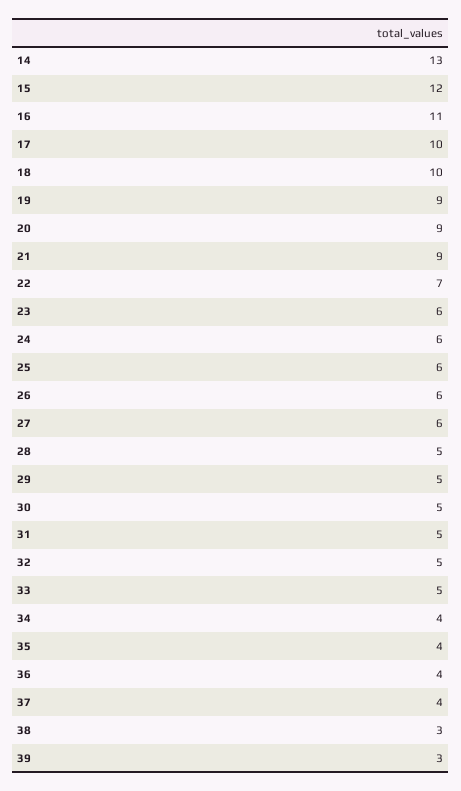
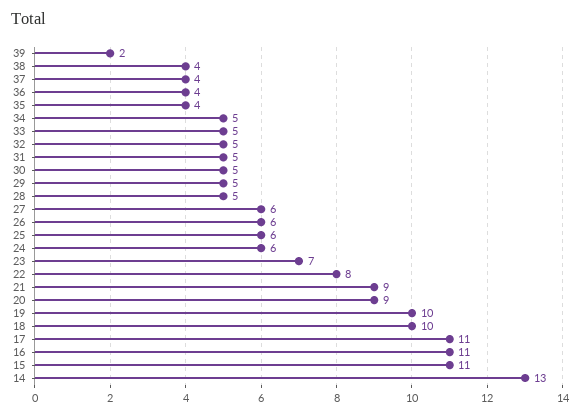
15: 12 -> 11
17: 10 -> 11
19: 9 -> 10
22: 7 -> 8
23: 6 -> 7
34: 4 -> 5
38: 3 -> 4
39: 3 -> 2

